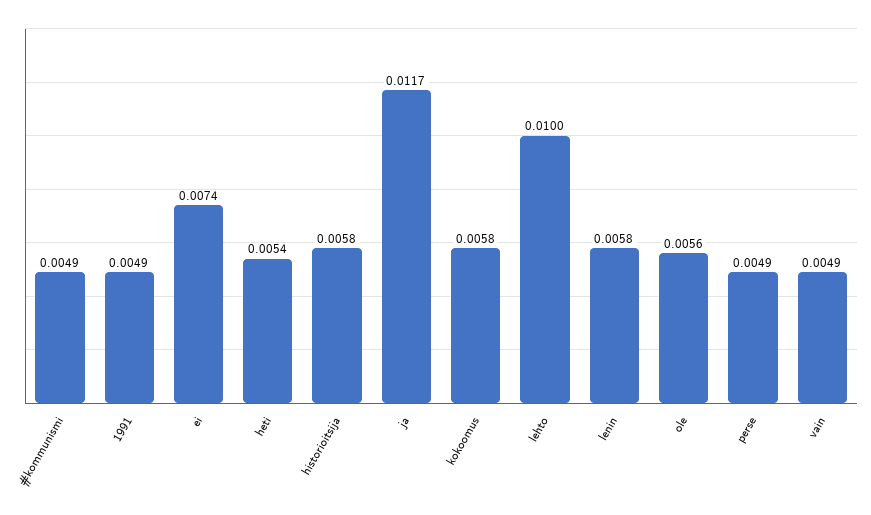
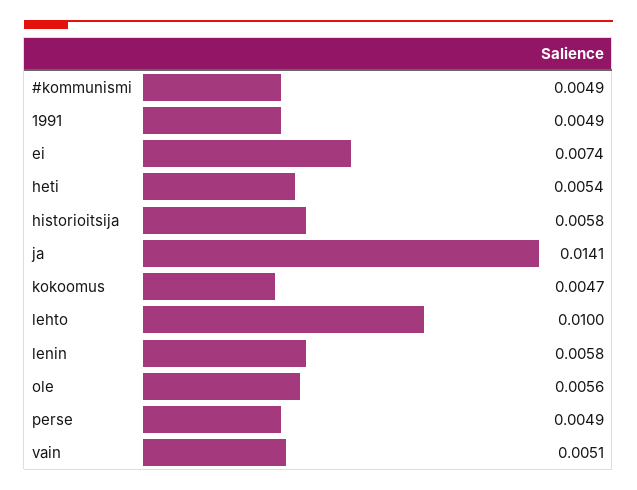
ja: 0.0117 -> 0.0141
kokoomus: 0.0058 -> 0.0047
vain: 0.0049 -> 0.0051

